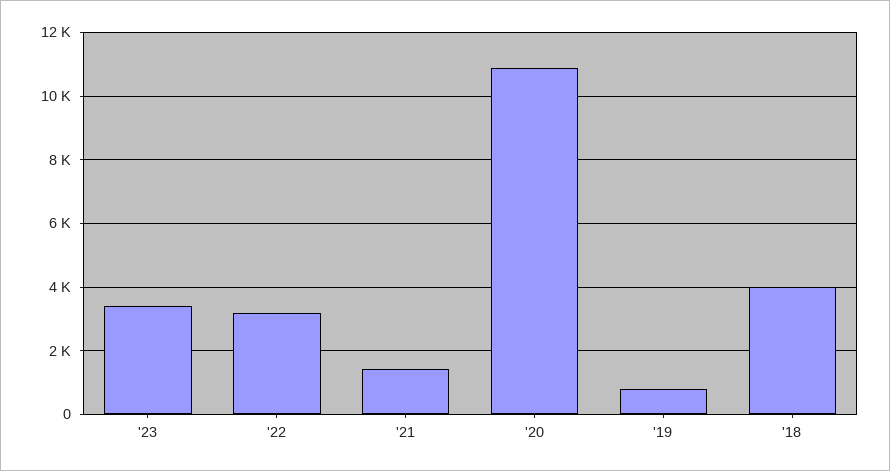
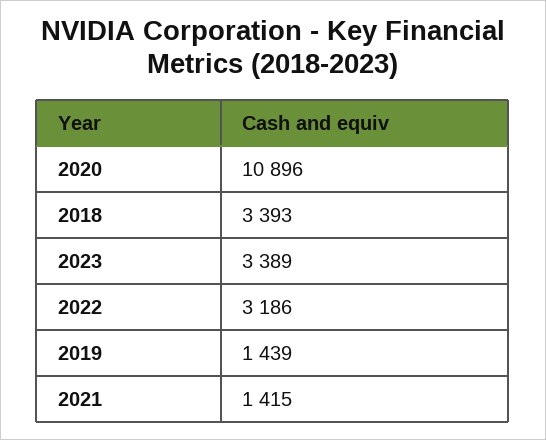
'19: 800 -> 1439
'18: 4000 -> 3393

